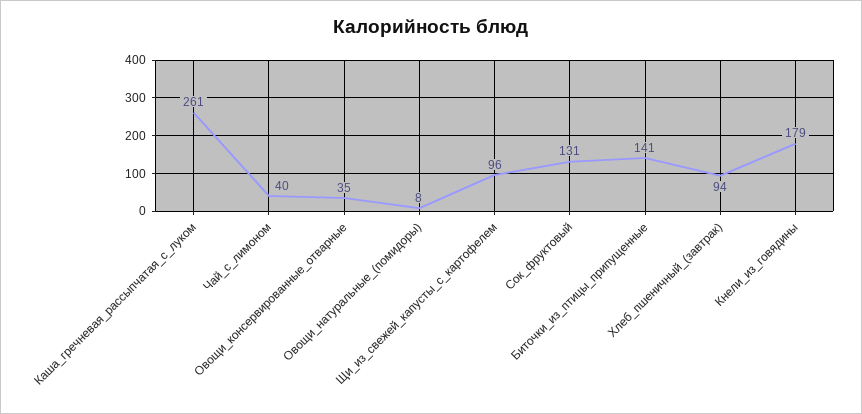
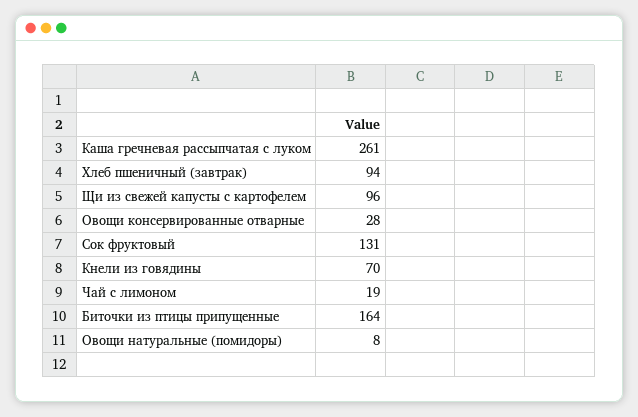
Чай_с_лимоном: 40 -> 19
Овощи_консервированные_отварные: 35 -> 28
Биточки_из_птицы_припущенные: 141 -> 164
Кнели_из_говядины: 179 -> 70

